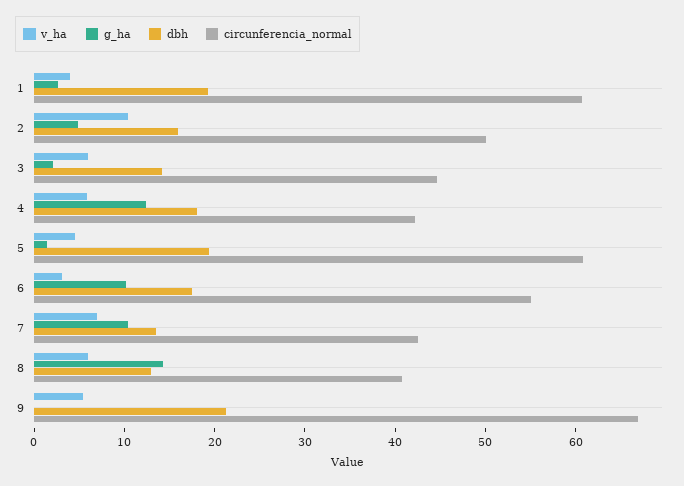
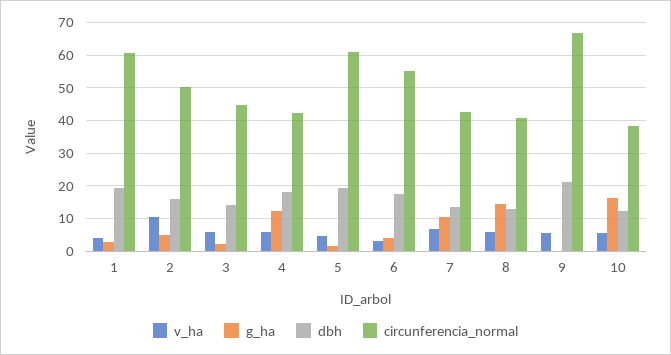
g_ha, 6: 10 -> 4
v_ha, 10: none -> 6
g_ha, 10: none -> 16
dbh, 10: none -> 12
circunferencia_normal, 10: none -> 38

